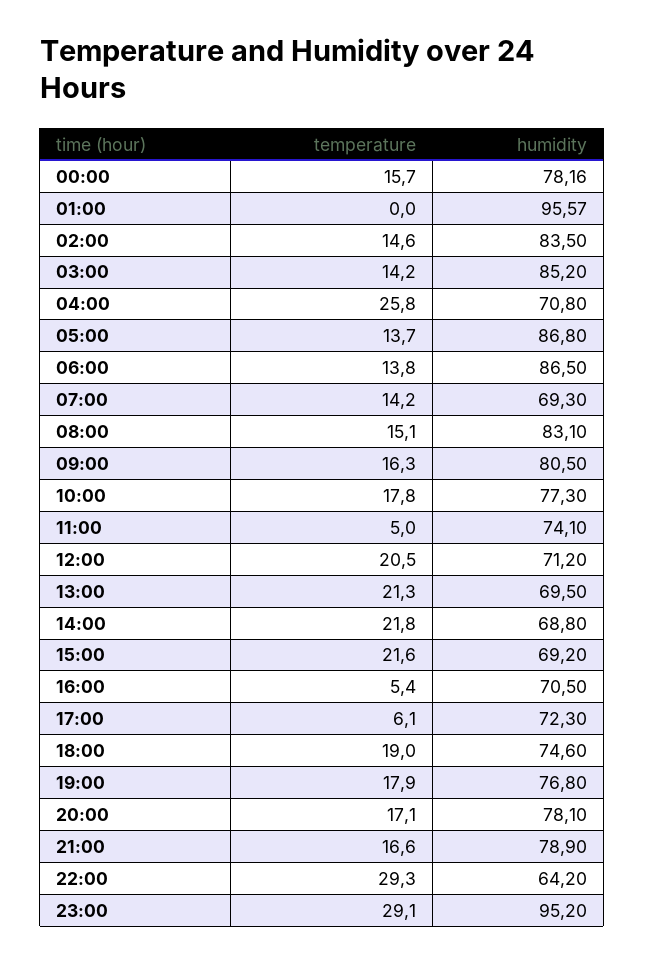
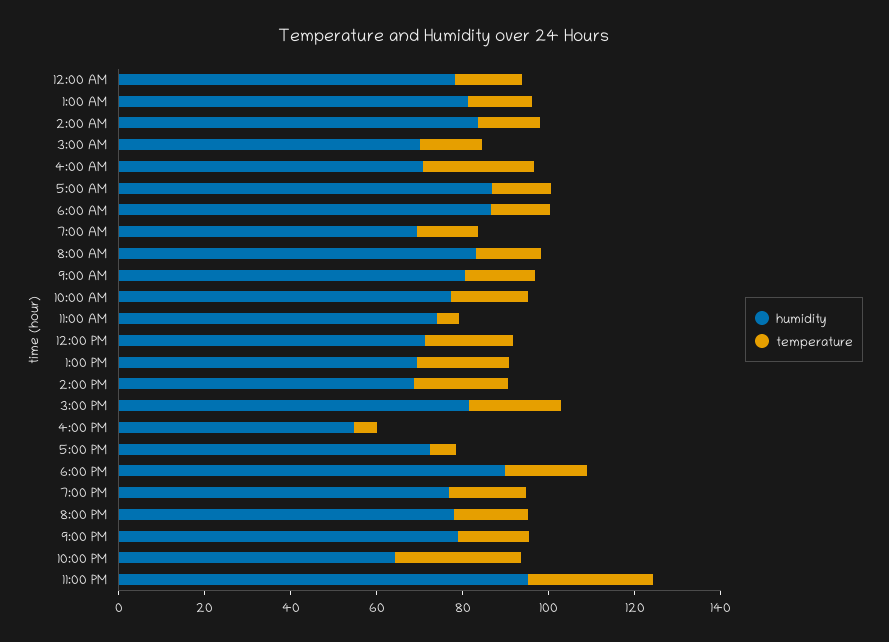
temperature, 01:00: 0 -> 15
humidity, 01:00: 95.57 -> 80
humidity, 03:00: 85.2 -> 70
humidity, 15:00: 69.2 -> 80
humidity, 16:00: 70.5 -> 55
humidity, 18:00: 74.6 -> 90

